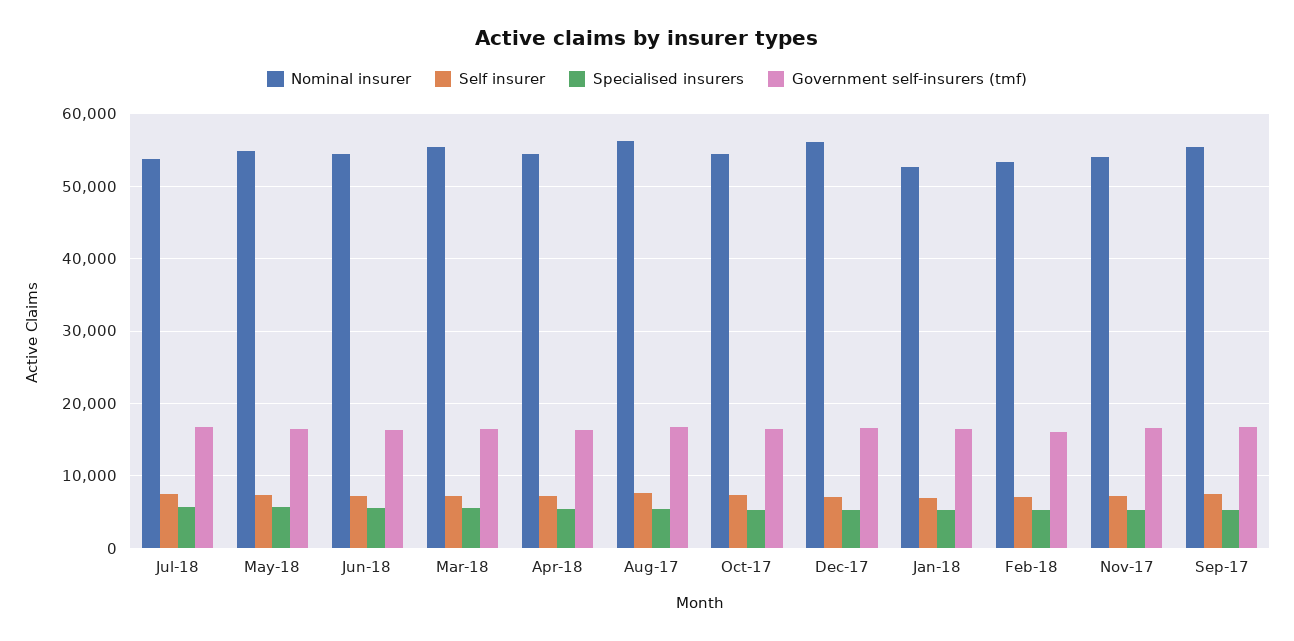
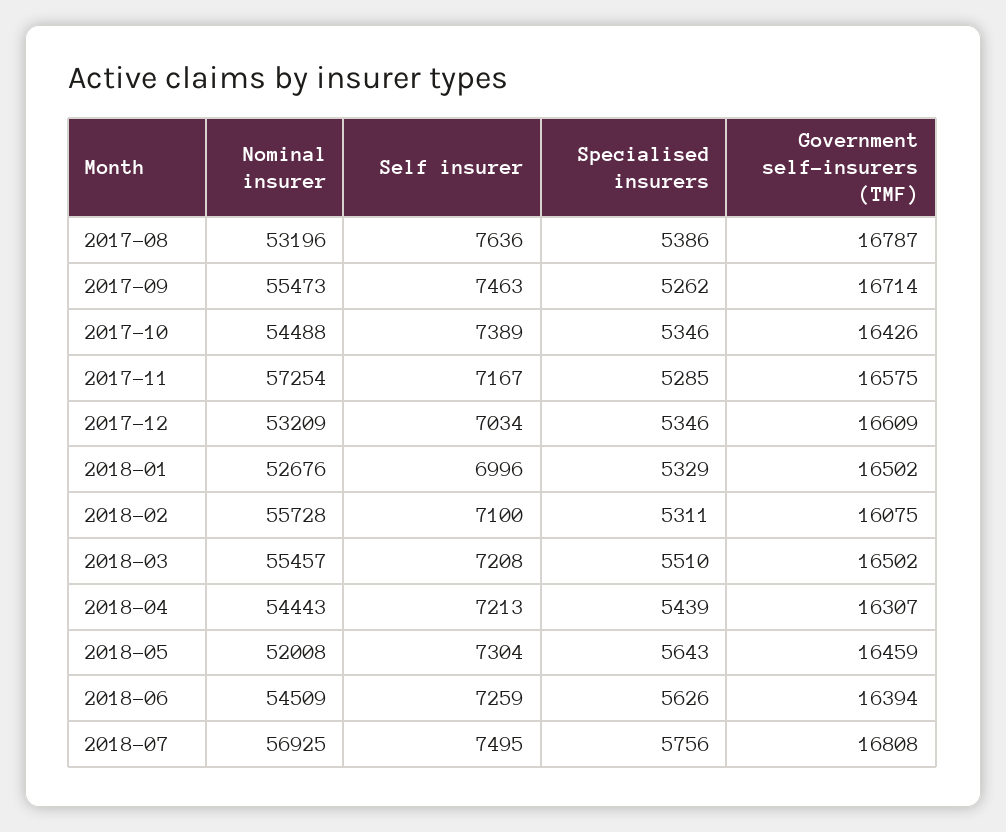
Nominal insurer, Jul-18: 54000 -> 56925
Nominal insurer, May-18: 55000 -> 52008
Nominal insurer, Aug-17: 56000 -> 53196
Nominal insurer, Dec-17: 56000 -> 53209
Nominal insurer, Feb-18: 53000 -> 55728
Nominal insurer, Nov-17: 54000 -> 57254

